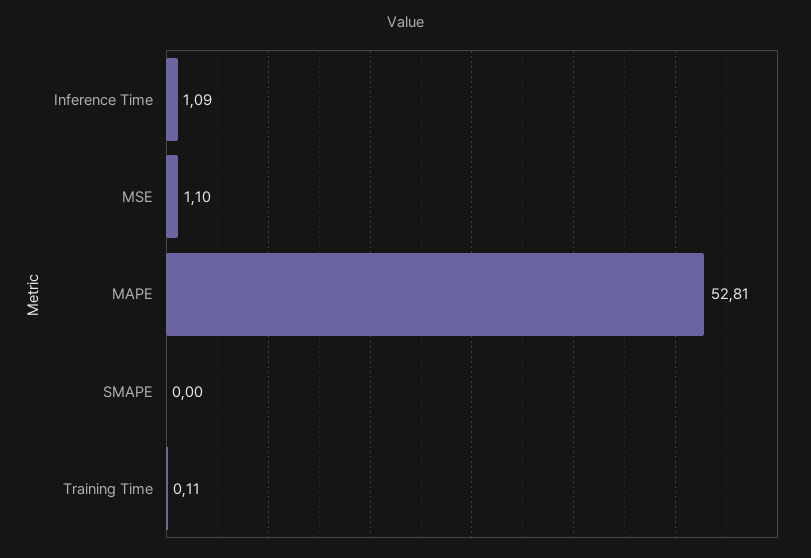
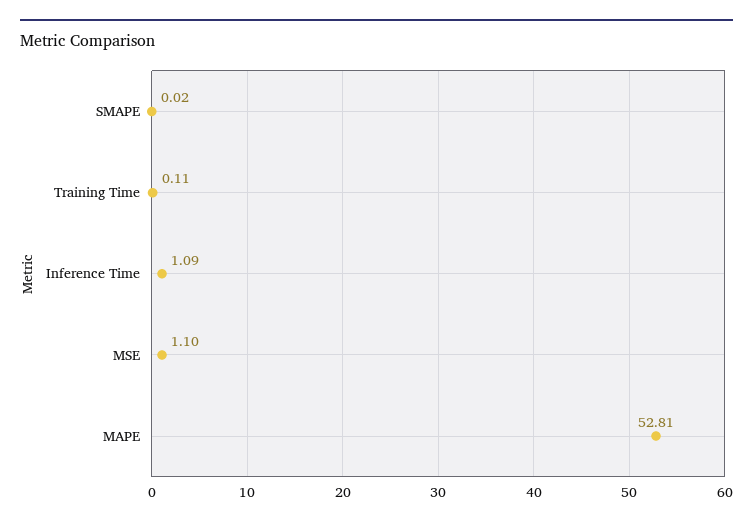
SMAPE: 0 -> 0.02

